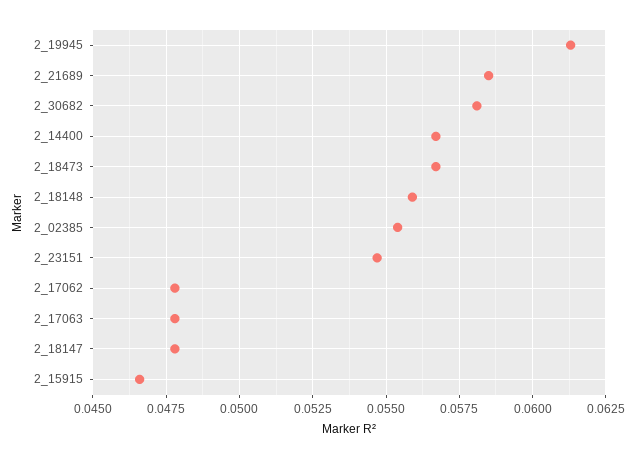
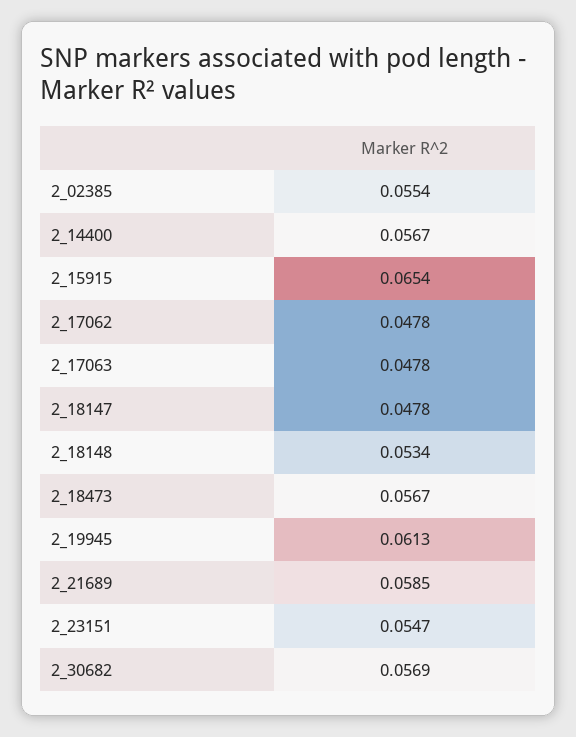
2_30682: 0.058 -> 0.0569
2_18148: 0.056 -> 0.0534
2_15915: 0.0465 -> 0.0654

